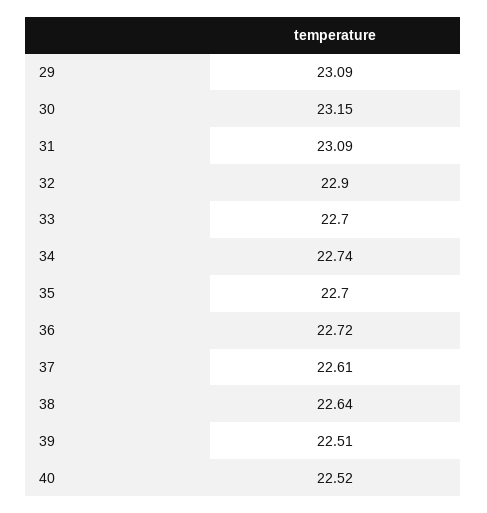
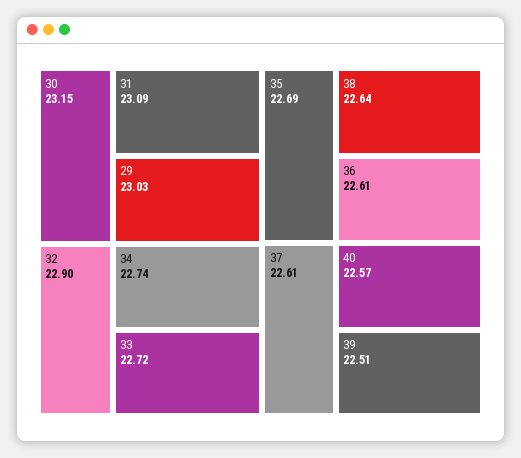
29: 23.09 -> 23.03
33: 22.7 -> 22.72
35: 22.7 -> 22.69
36: 22.72 -> 22.61
40: 22.52 -> 22.57

